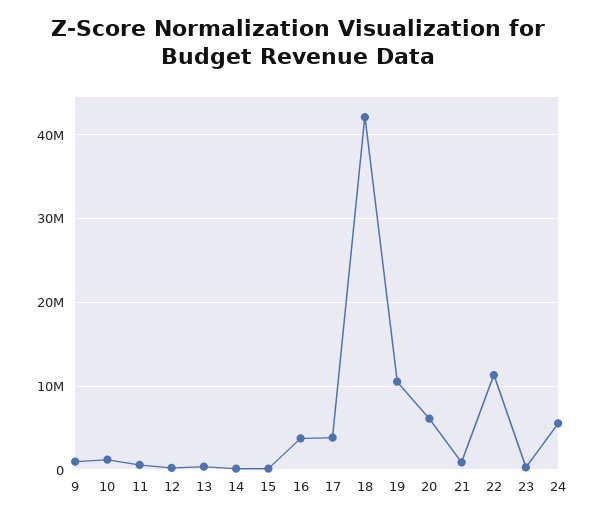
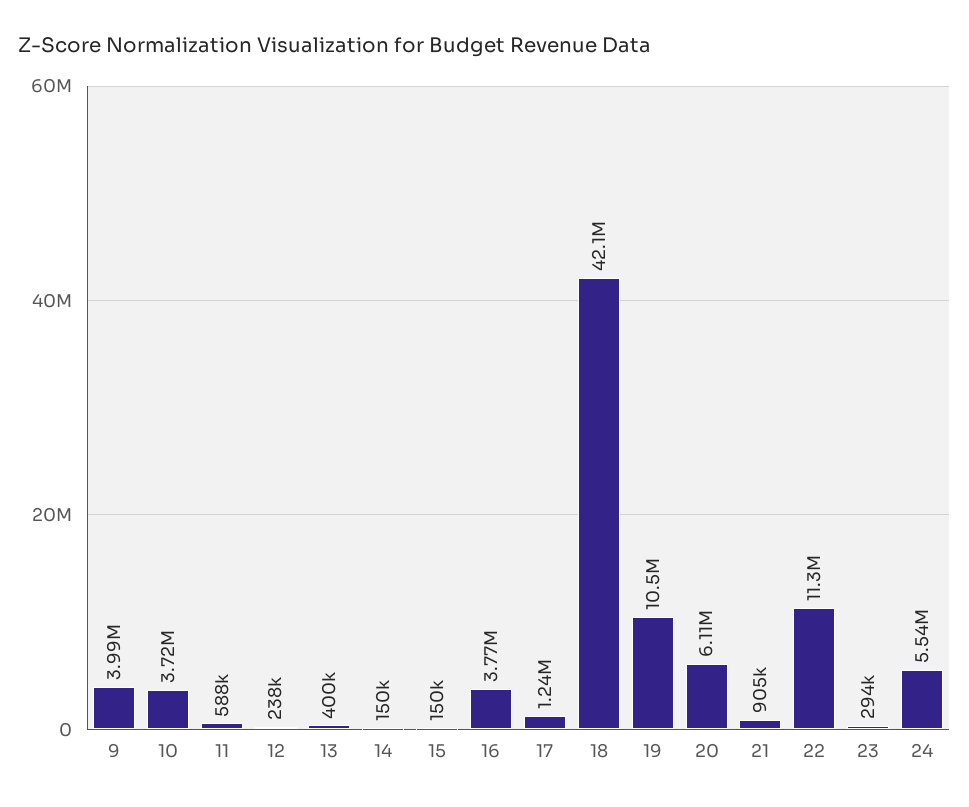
9: 1000000 -> 3990000
10: 1000000 -> 3720000
17: 4000000 -> 1240000

